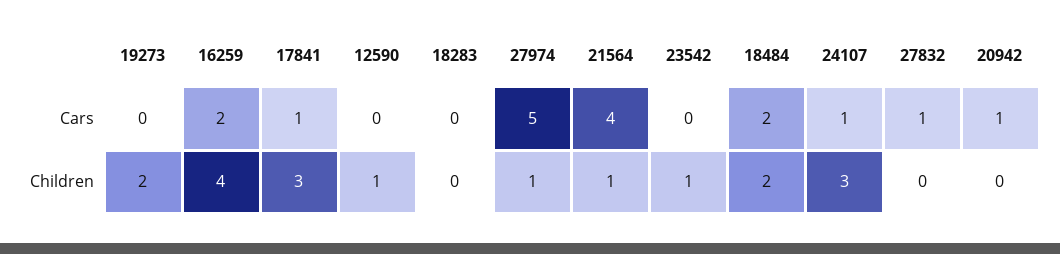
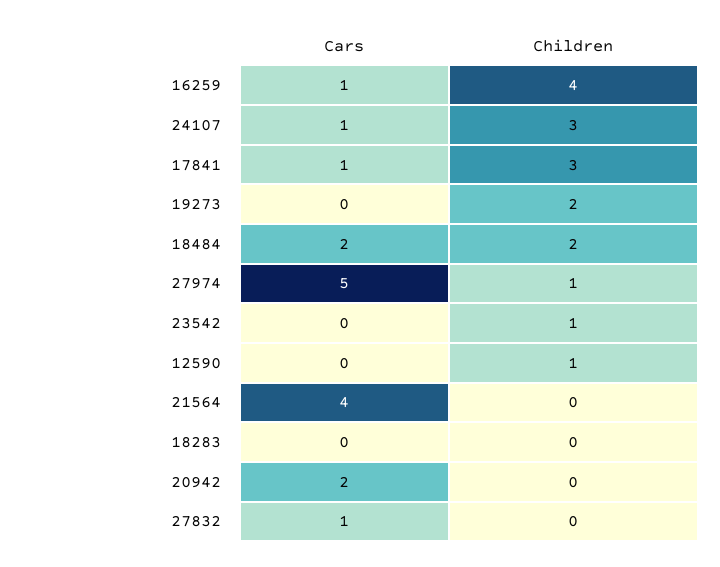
16259, Cars: 2 -> 1
20942, Cars: 1 -> 2
21564, Children: 1 -> 0

